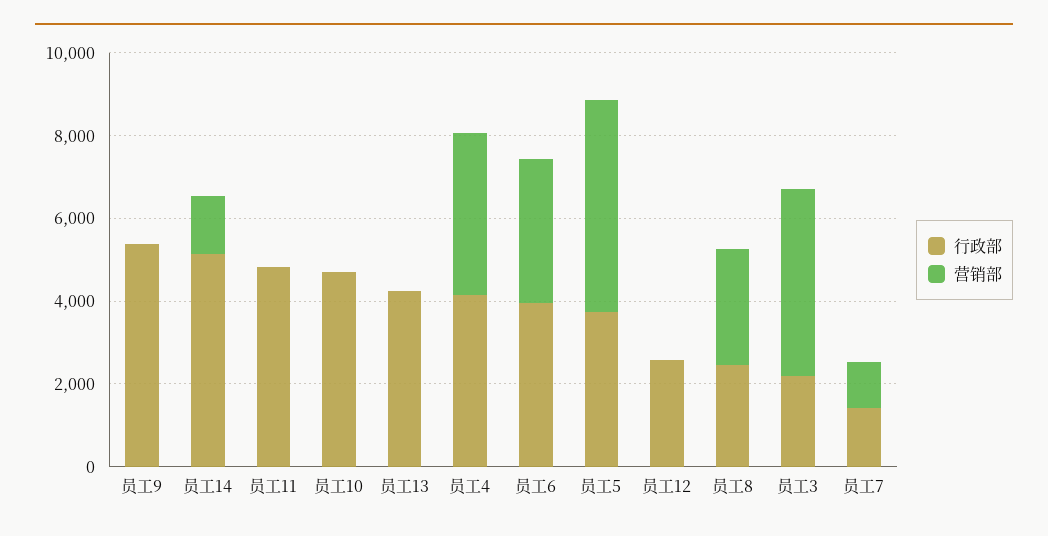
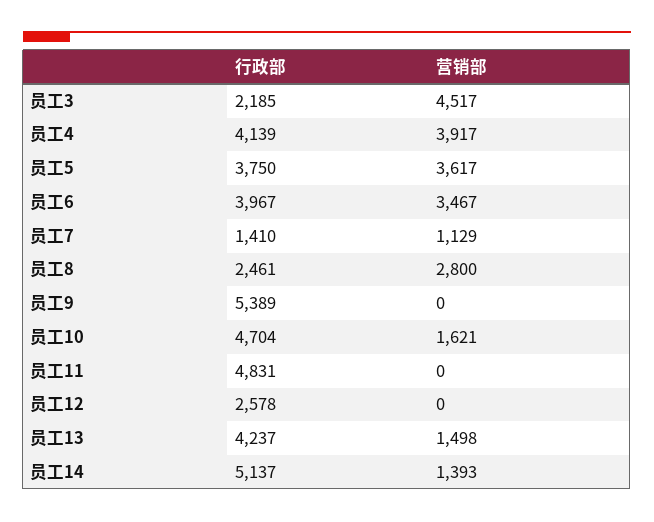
营销部, 员工10: 0 -> 1621
营销部, 员工13: 0 -> 1498
营销部, 员工5: 5000 -> 3617

